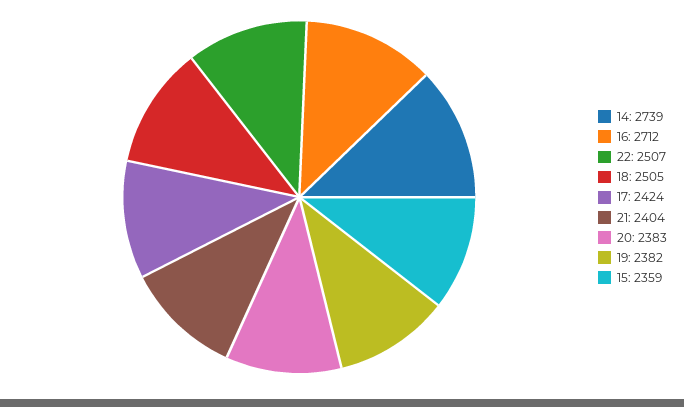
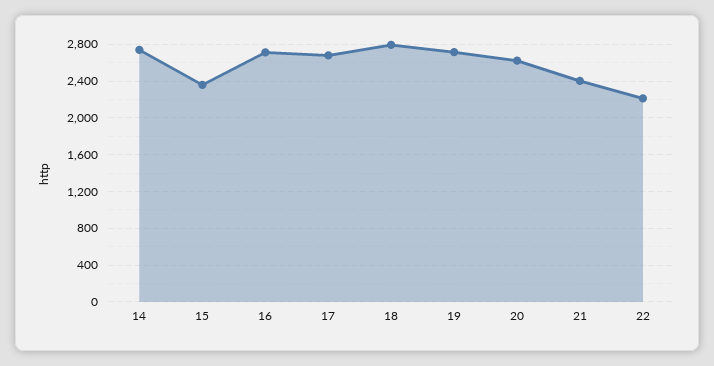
22: 2507 -> 2200
18: 2505 -> 2800
17: 2424 -> 2700
20: 2383 -> 2600
19: 2382 -> 2700

